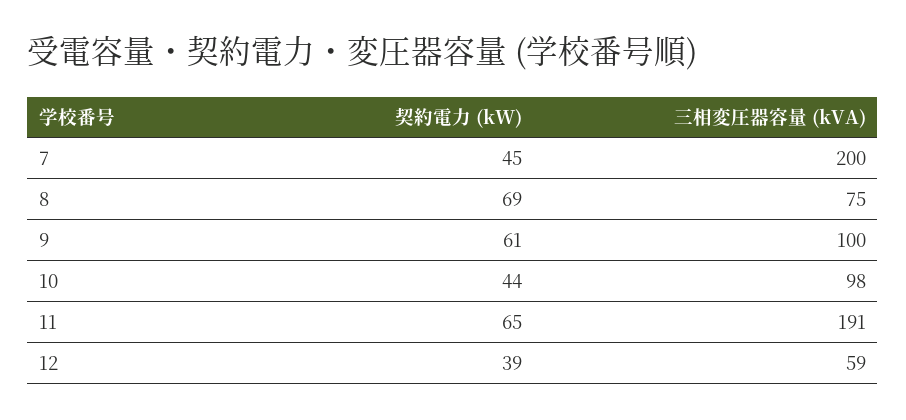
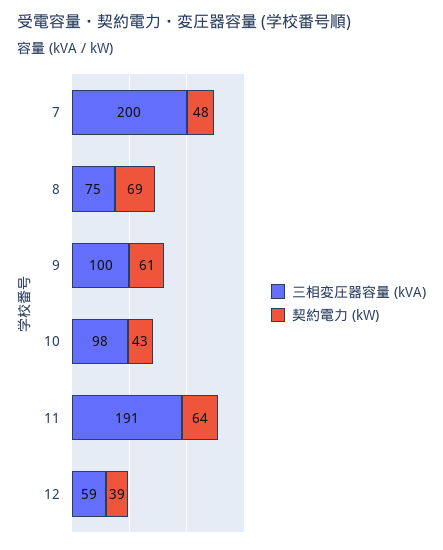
契約電力 (kW), 7: 45 -> 48
契約電力 (kW), 10: 44 -> 43
契約電力 (kW), 11: 65 -> 64

